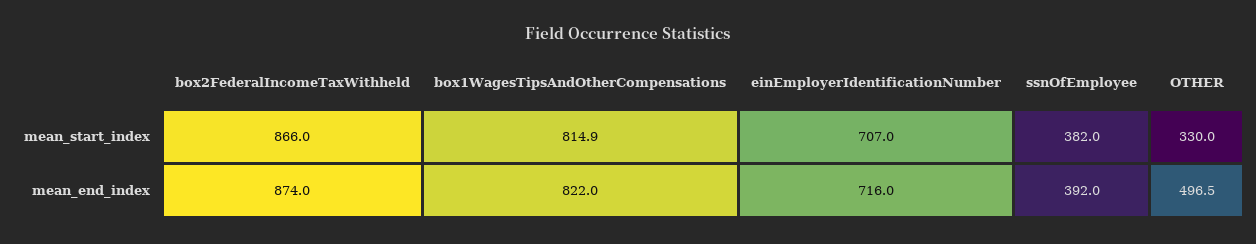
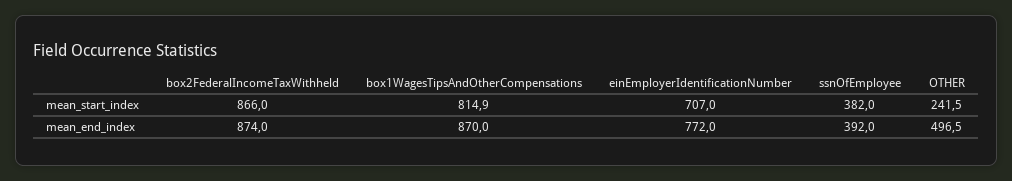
OTHER, mean_start_index: 330 -> 241.5
box1WagesTipsAndOtherCompensations, mean_end_index: 822 -> 870
einEmployerIdentificationNumber, mean_end_index: 716 -> 772

